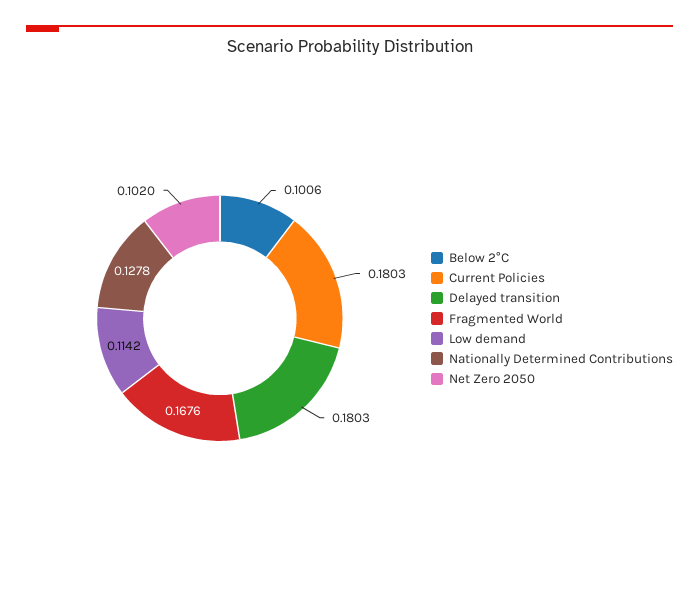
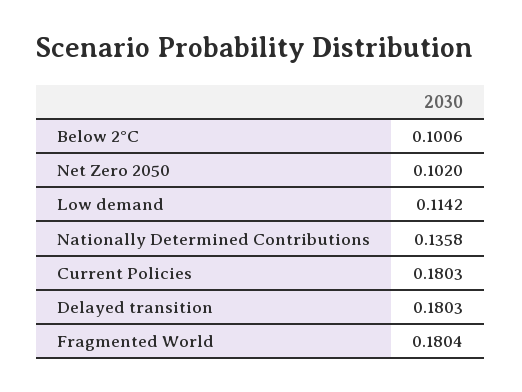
Fragmented World: 0.1676 -> 0.1804
Nationally Determined Contributions: 0.1278 -> 0.1358

